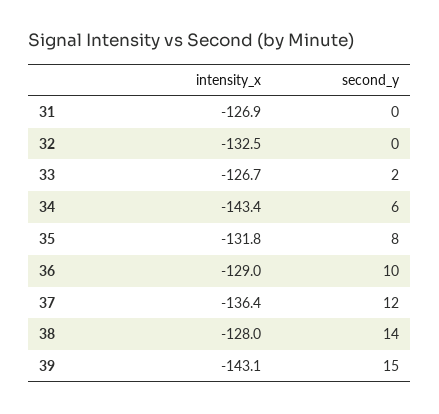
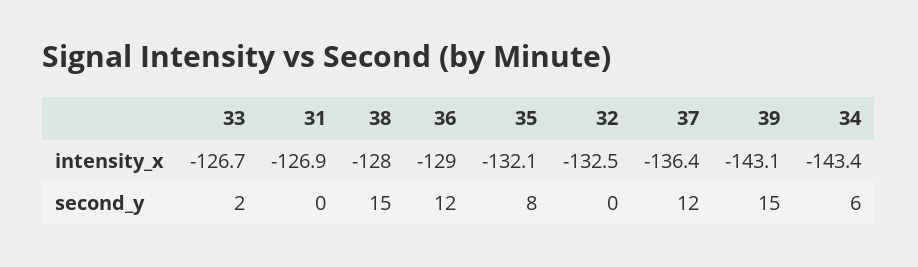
intensity_x, 35: -131.8 -> -132.1
second_y, 36: 10 -> 12
second_y, 38: 14 -> 15

